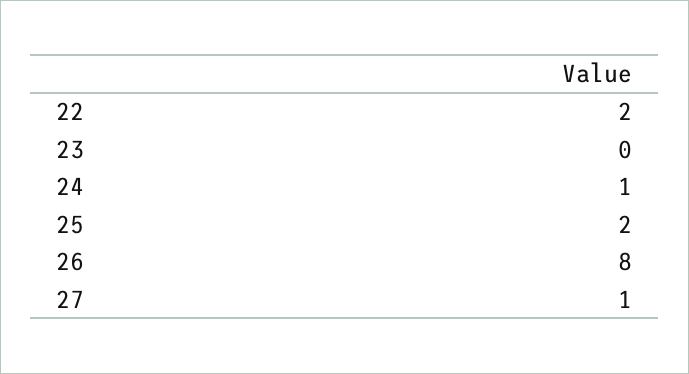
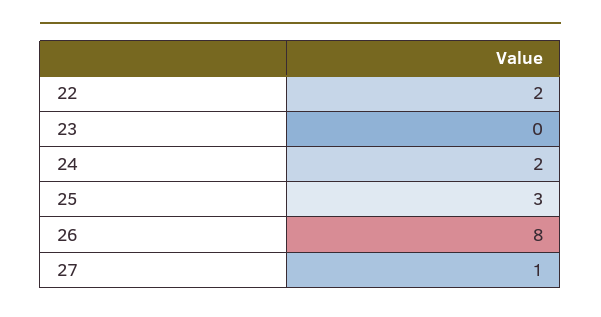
24: 1 -> 2
25: 2 -> 3

